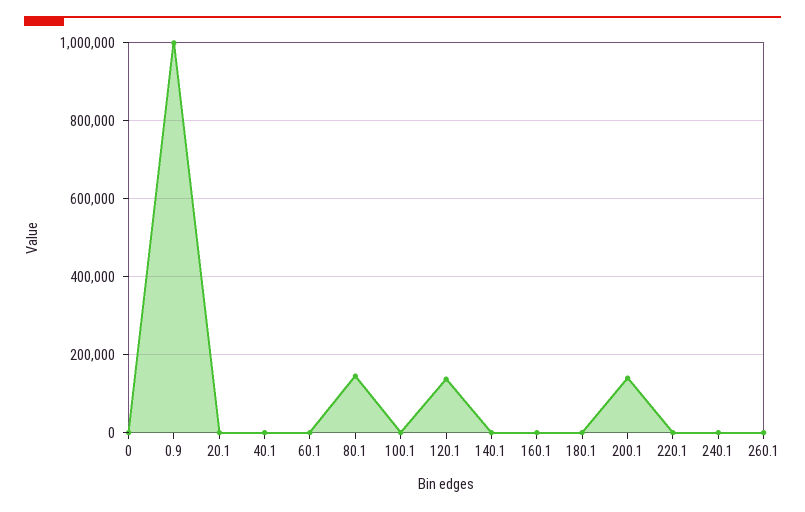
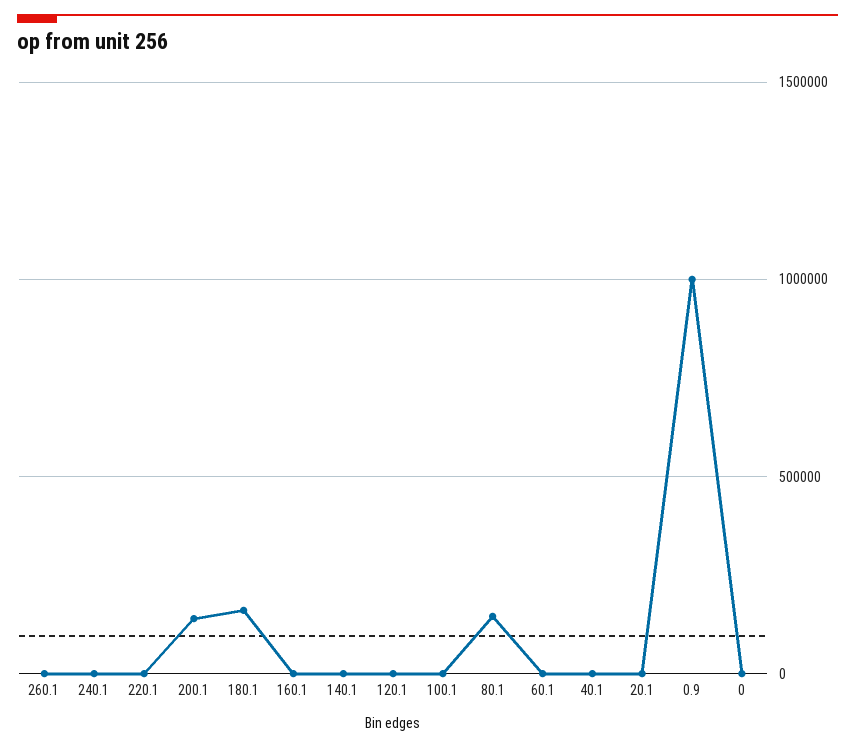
120.1: 140000 -> 0
180.1: 0 -> 150000

